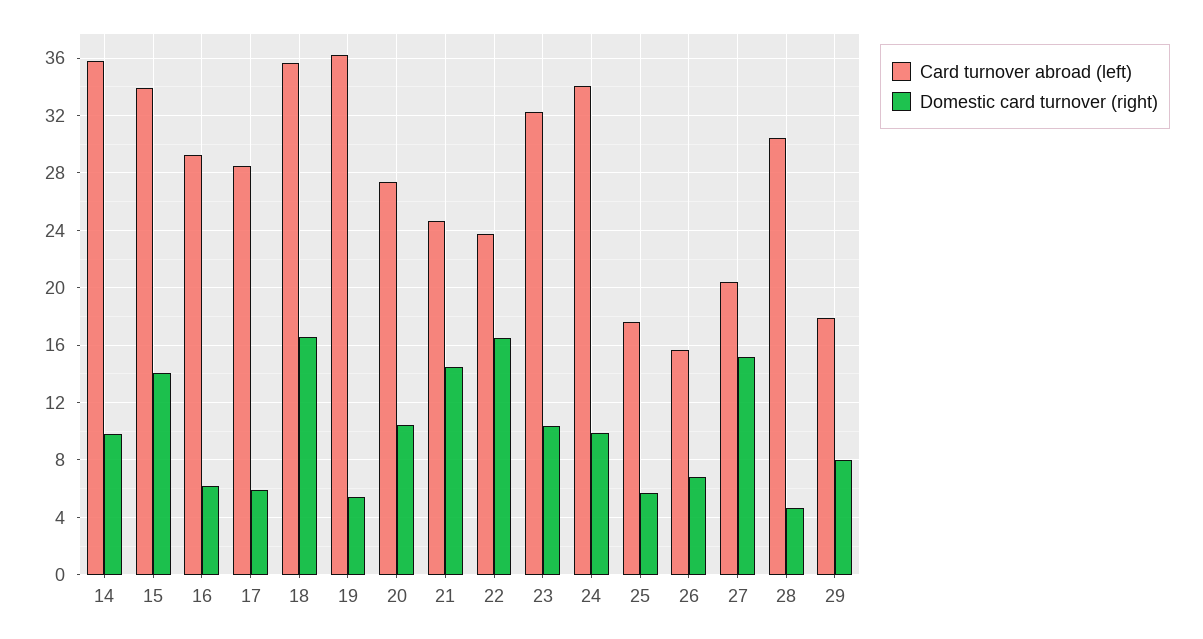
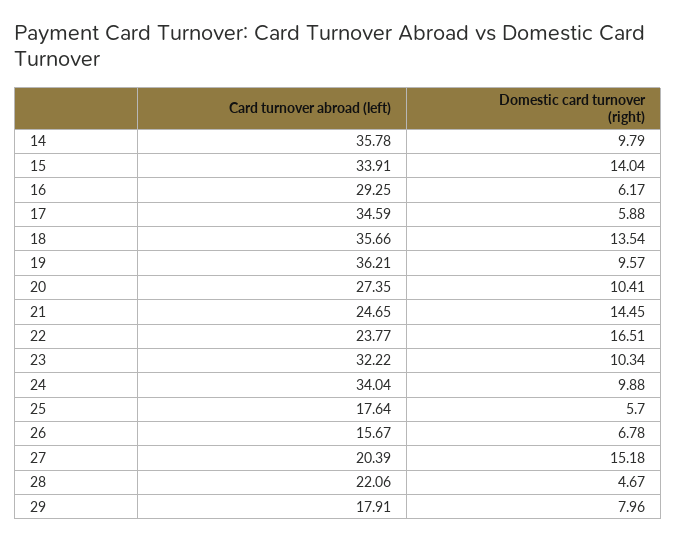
Card turnover abroad (left), 17: 28.5 -> 34.59
Domestic card turnover (right), 18: 16.5 -> 13.54
Domestic card turnover (right), 19: 5.5 -> 9.57
Card turnover abroad (left), 28: 30.5 -> 22.06

